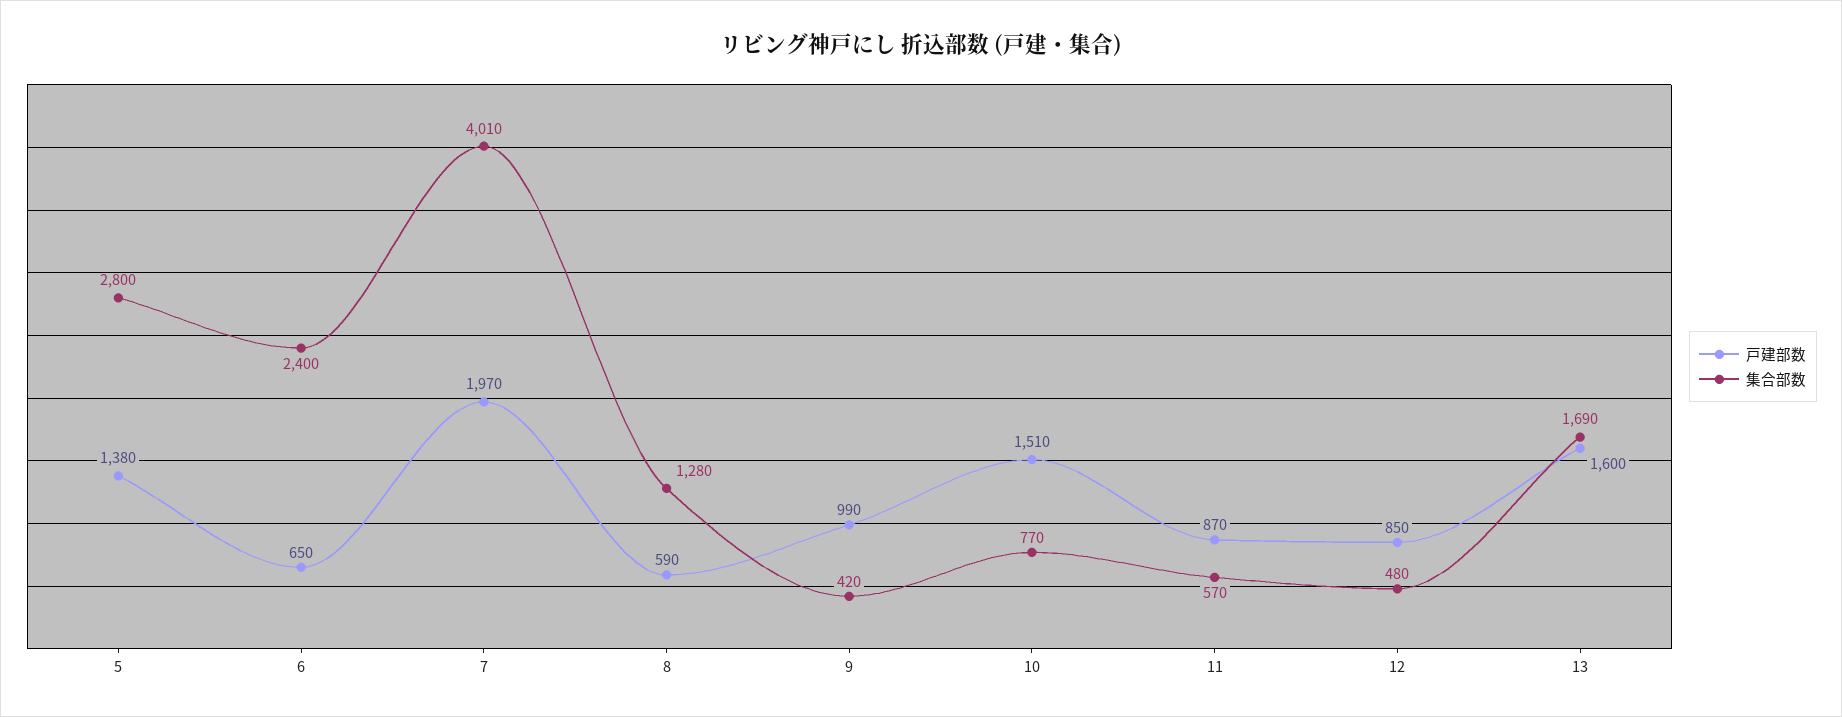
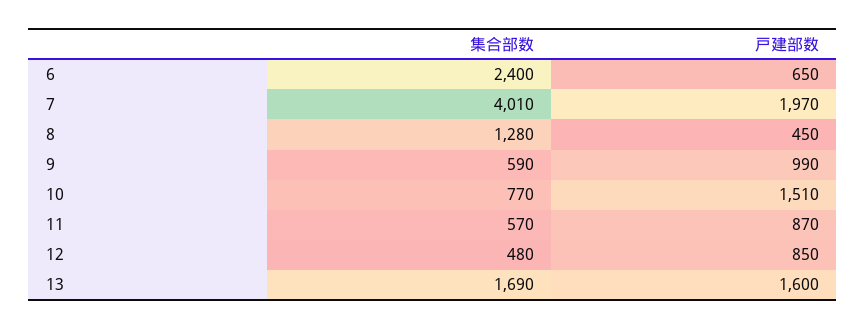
戸建部数, 5: 1380 -> none
集合部数, 5: 2800 -> none
戸建部数, 8: 590 -> 450
集合部数, 9: 420 -> 590

